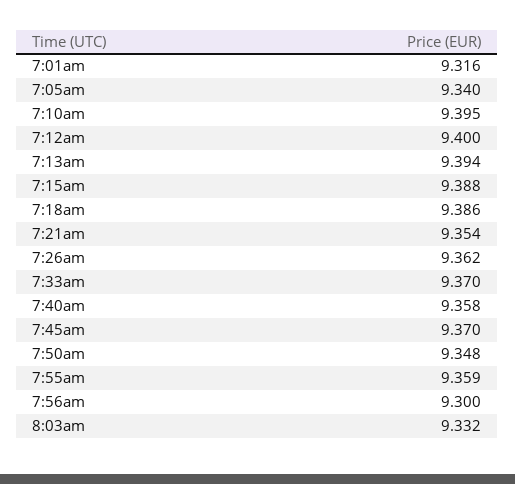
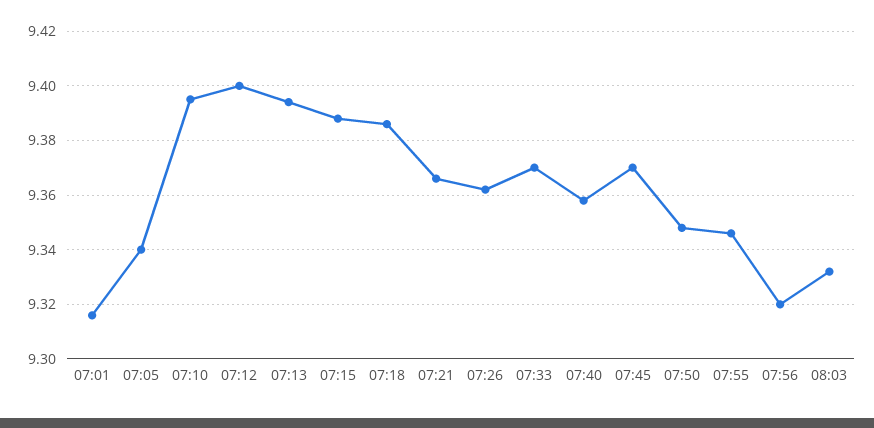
7:21am: 9.354 -> 9.365
7:55am: 9.359 -> 9.345
7:56am: 9.3 -> 9.32

